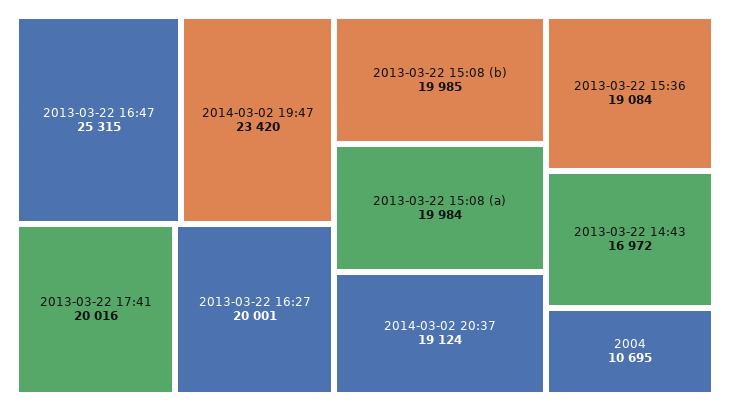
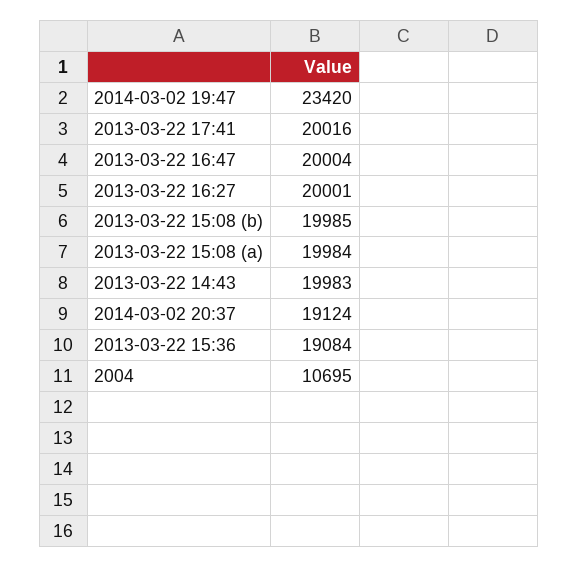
2013-03-22 16:47: 25315 -> 20004
2013-03-22 14:43: 16972 -> 19983

